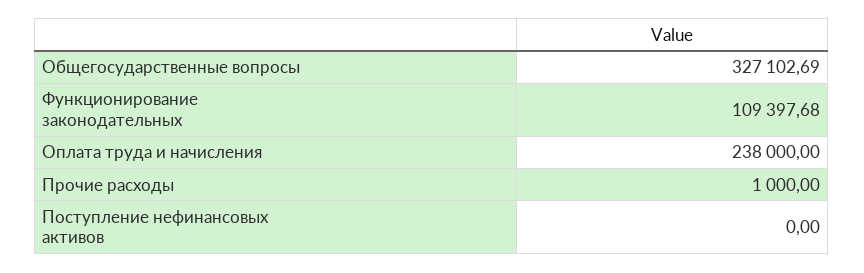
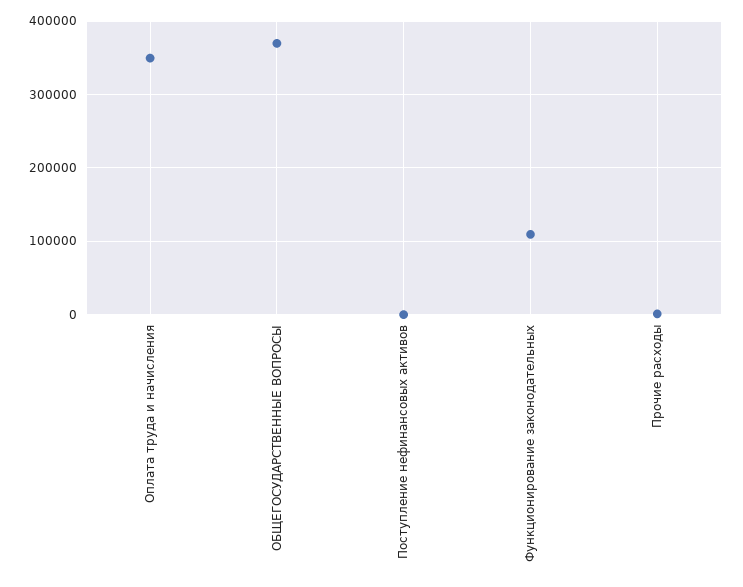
Общегосударственные вопросы: 327102.69 -> 370000
Оплата труда и начисления: 238000 -> 350000

